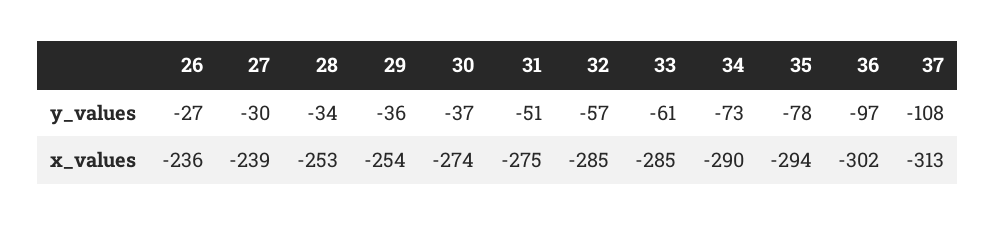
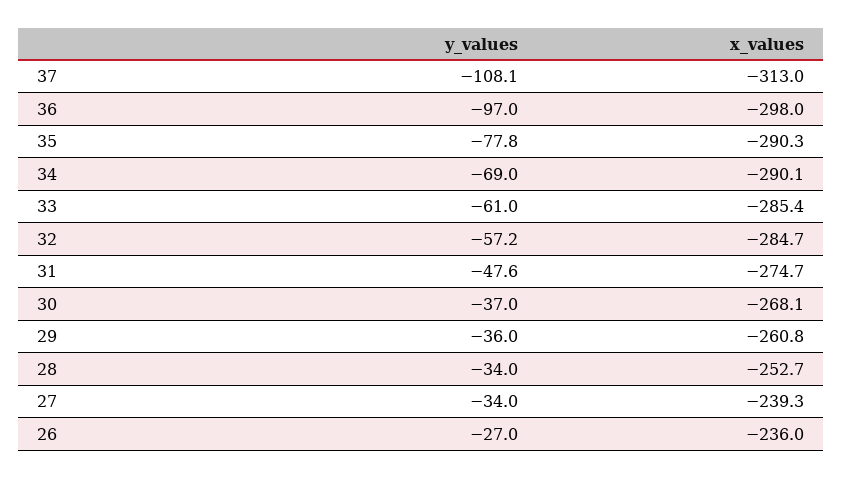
27, y_values: -30 -> -34
31, y_values: -51 -> -47.6
34, y_values: -73 -> -69
29, x_values: -254 -> -260.8
30, x_values: -274 -> -268.1
35, x_values: -294 -> -290.3
36, x_values: -302 -> -298

